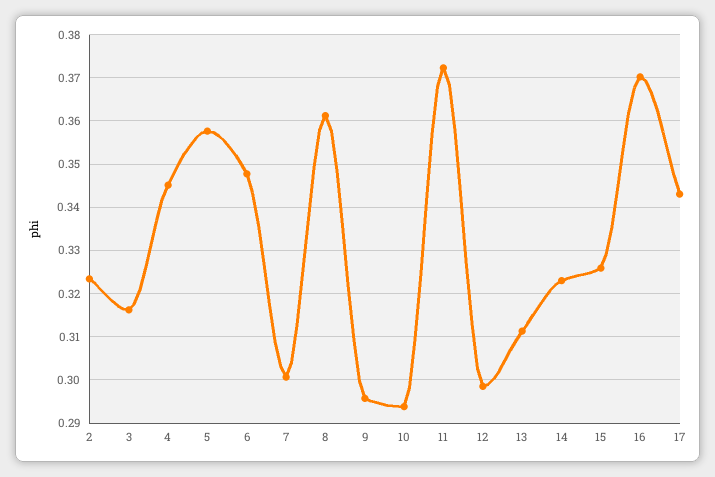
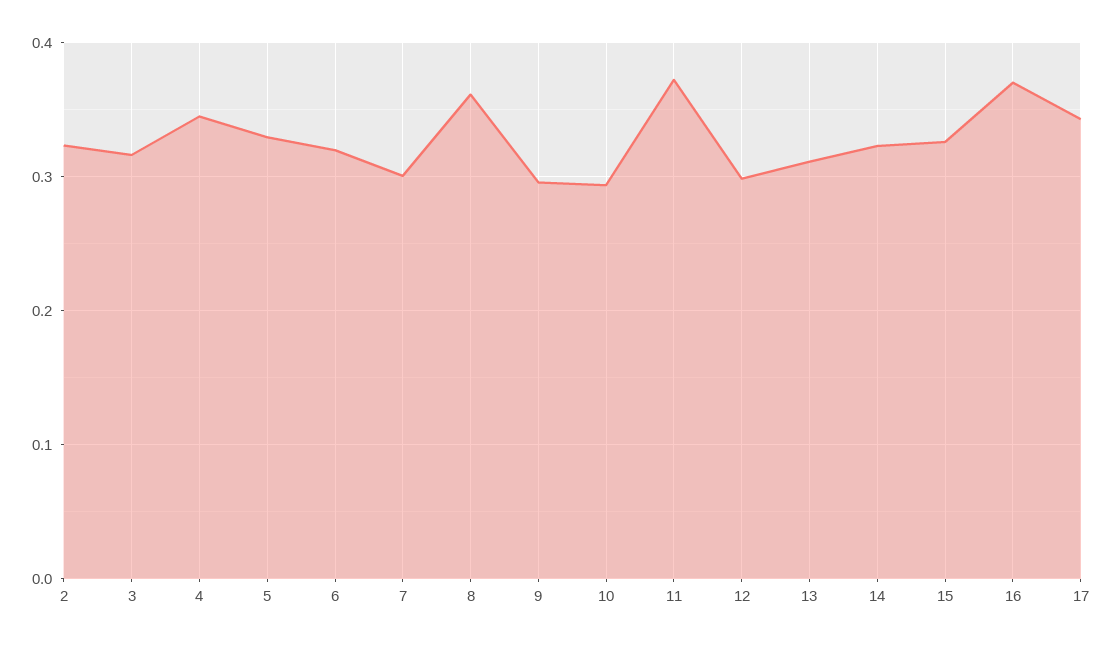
5: 0.358 -> 0.33
6: 0.348 -> 0.32

